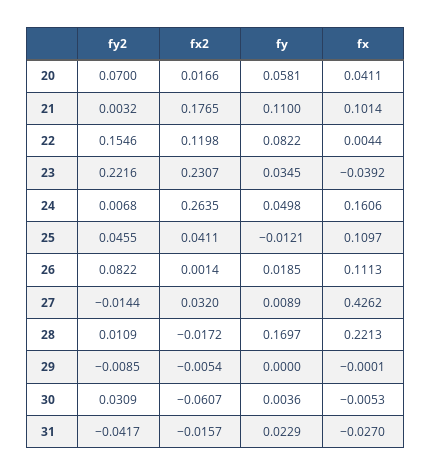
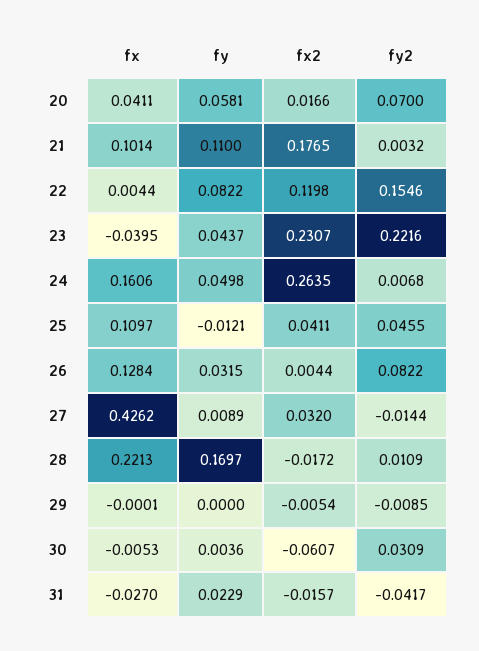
fy, 23: 0.0345 -> 0.0437
fx, 23: -0.0392 -> -0.0395
fx2, 26: 0.0014 -> 0.0044
fy, 26: 0.0185 -> 0.0315
fx, 26: 0.1113 -> 0.1284

